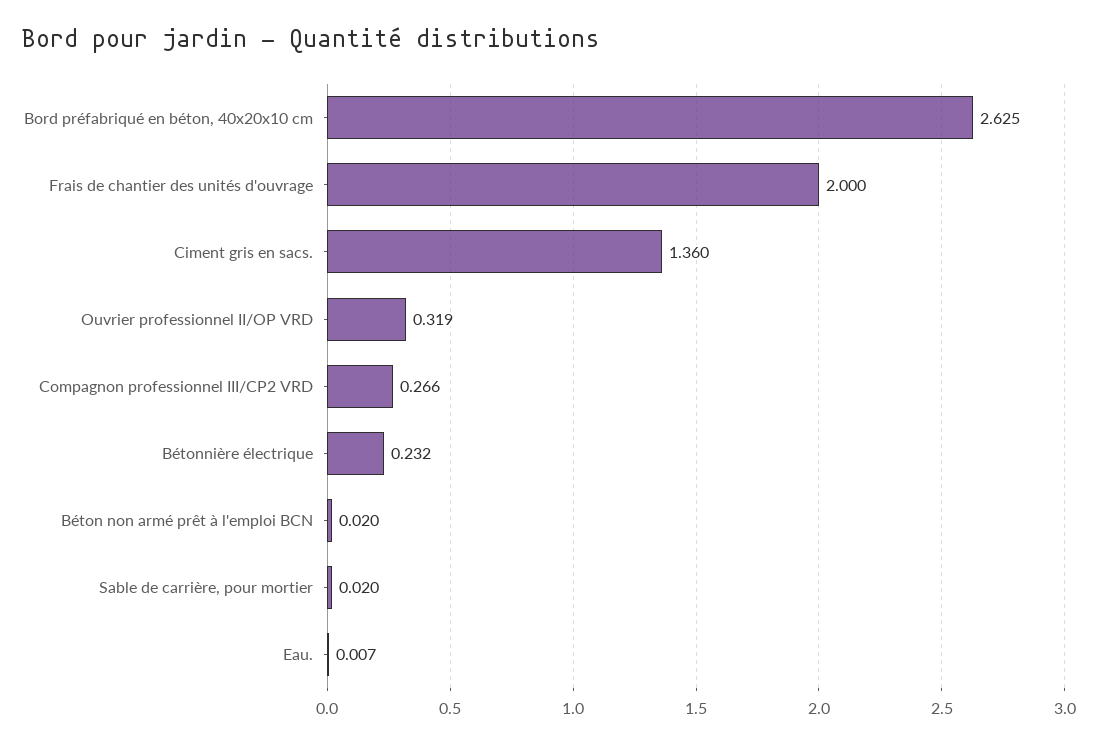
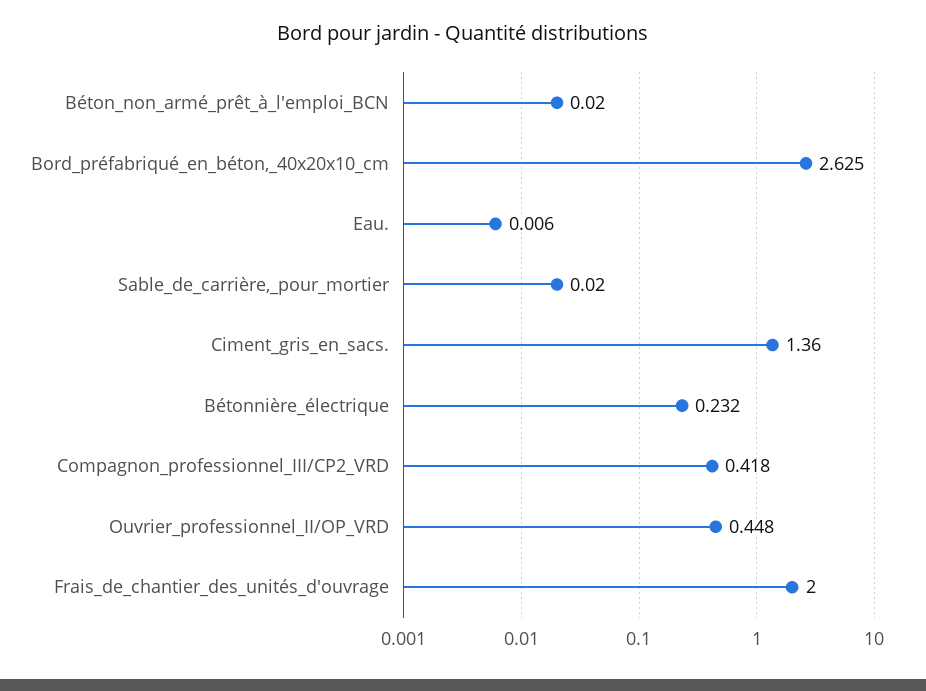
Ouvrier professionnel II/OP VRD: 0.319 -> 0.448
Compagnon professionnel III/CP2 VRD: 0.266 -> 0.418
Eau.: 0.007 -> 0.006

